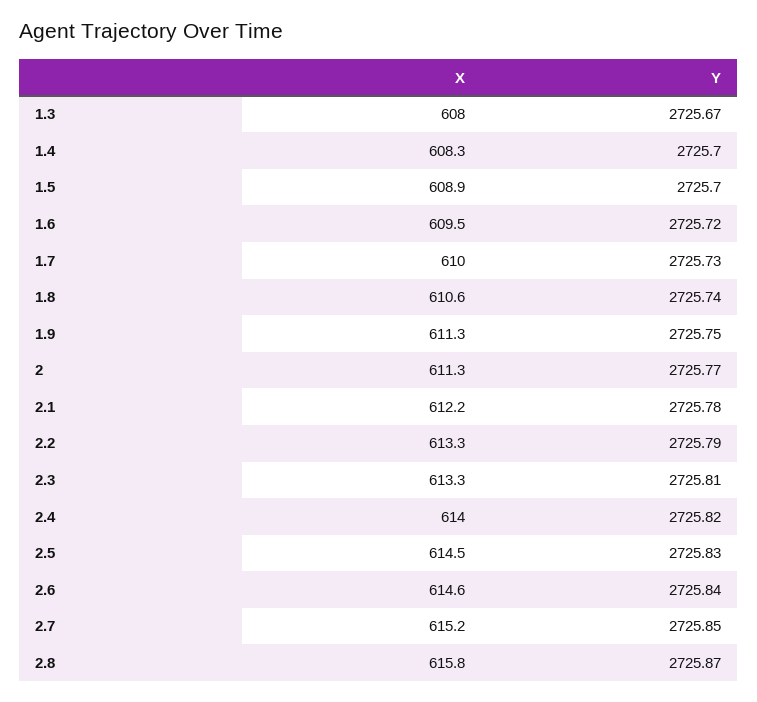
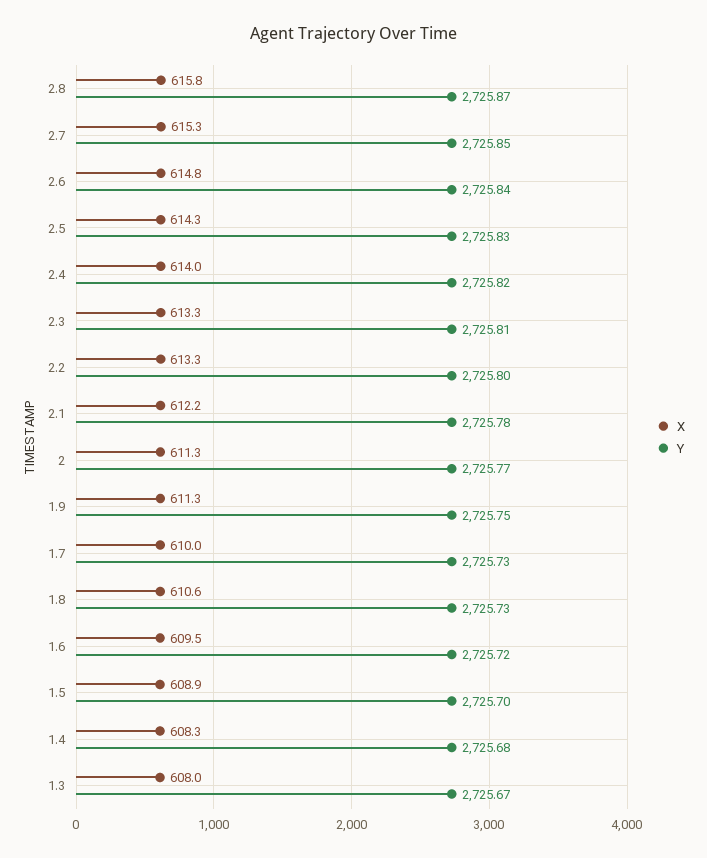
Y, 1.4: 2725.7 -> 2725.68
Y, 1.8: 2725.74 -> 2725.73
Y, 2.2: 2725.79 -> 2725.8
X, 2.5: 614.5 -> 614.3
X, 2.6: 614.6 -> 614.8
X, 2.7: 615.2 -> 615.3

